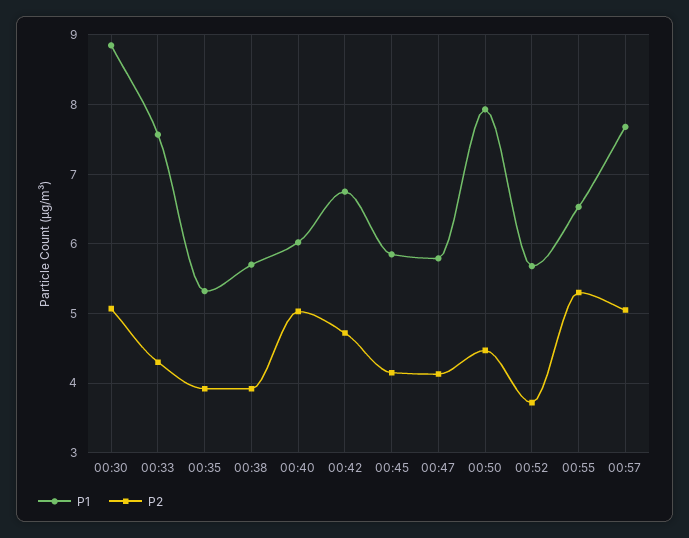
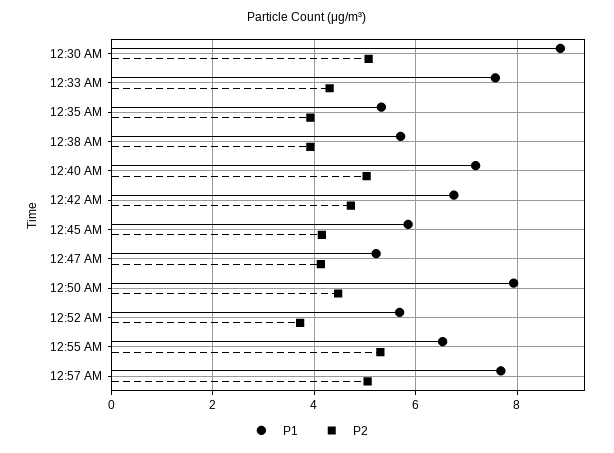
P1, 00:40: 6 -> 7.2
P1, 00:47: 5.8 -> 5.2

